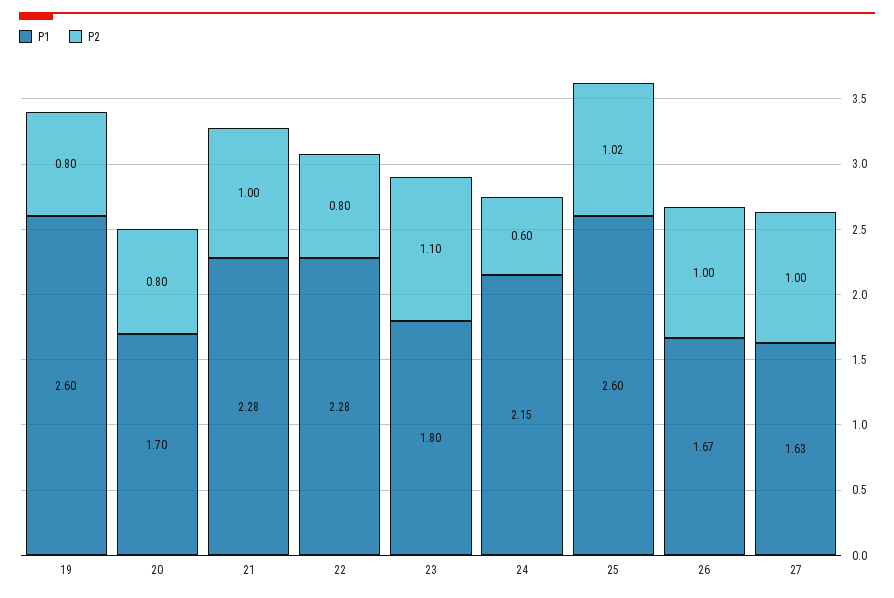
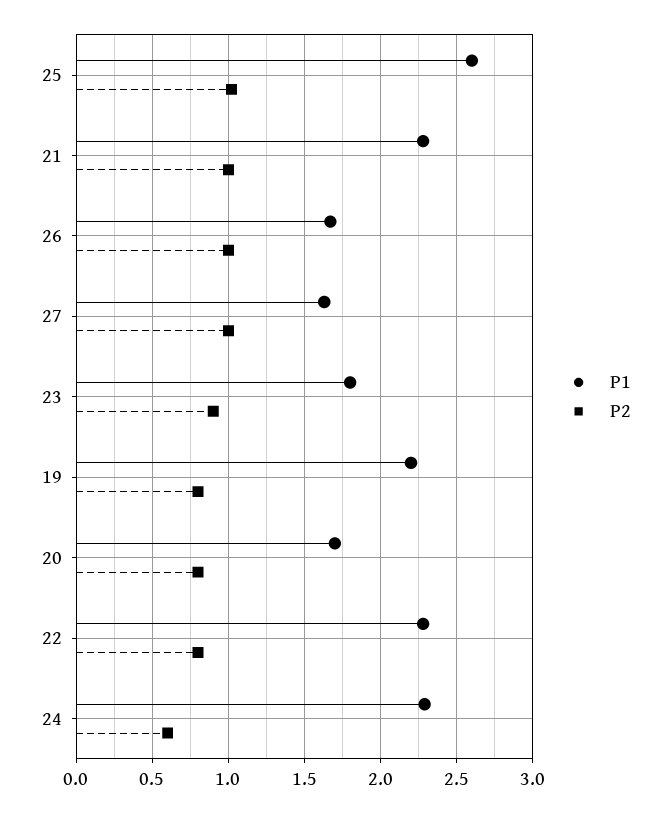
P1, 19: 2.6 -> 2.2
P2, 23: 1.1 -> 0.9
P1, 24: 2.15 -> 2.3

